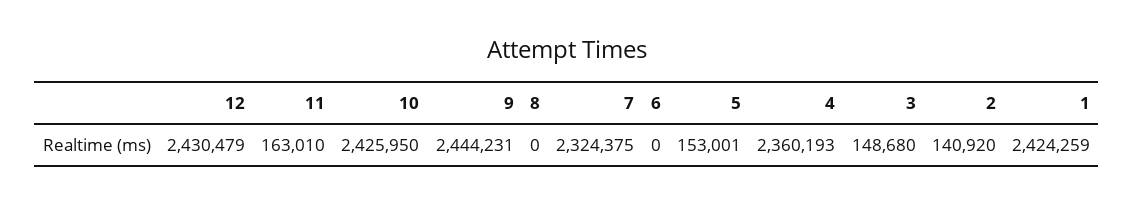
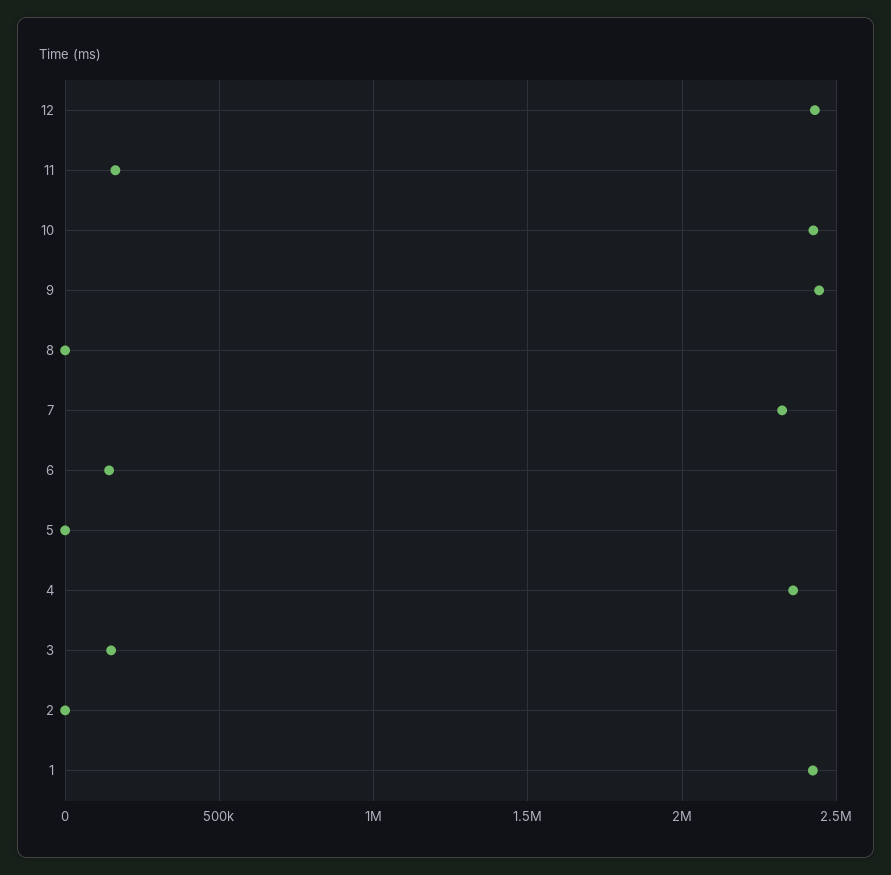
6: 0 -> 150000
5: 153001 -> 0
2: 140920 -> 0

